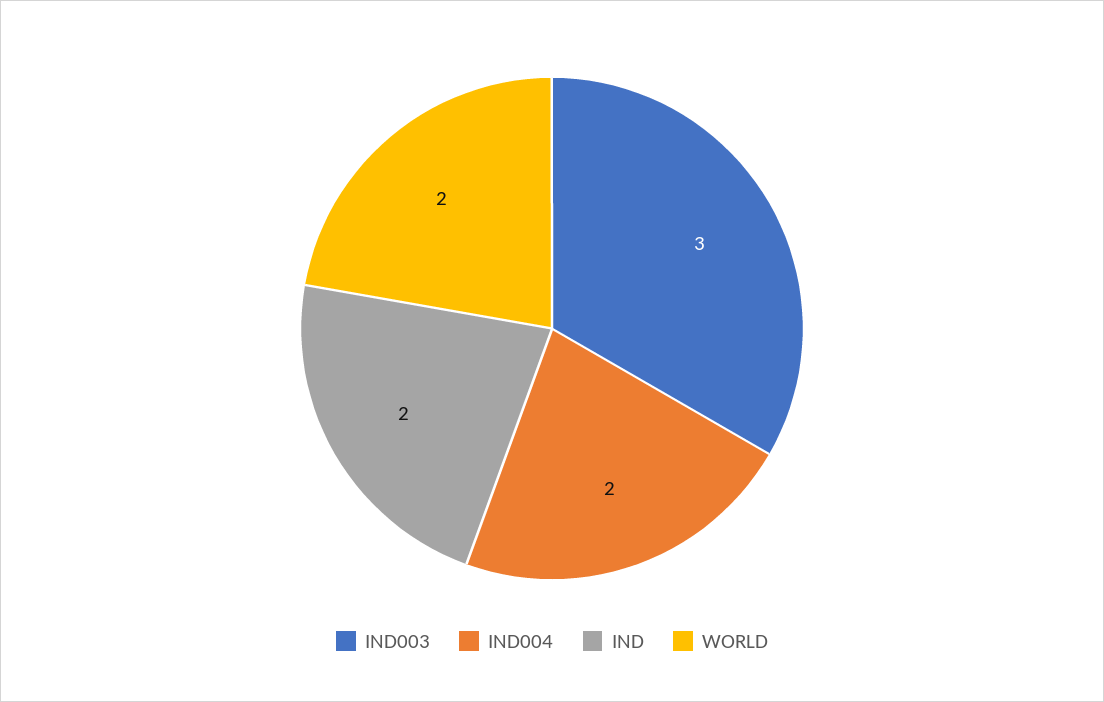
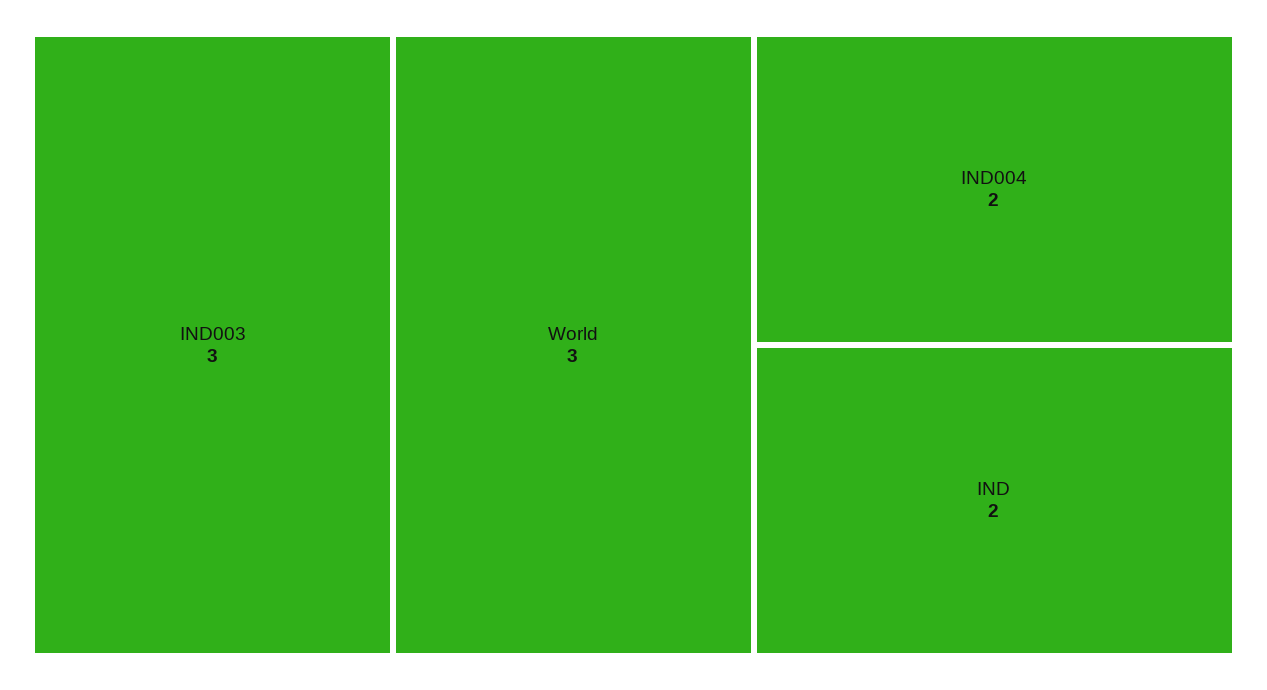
WORLD: 2 -> 3

